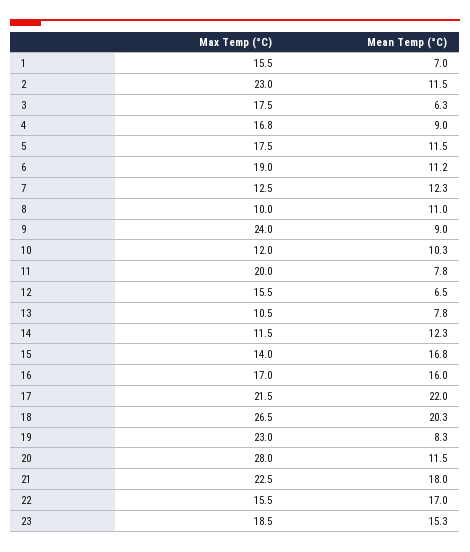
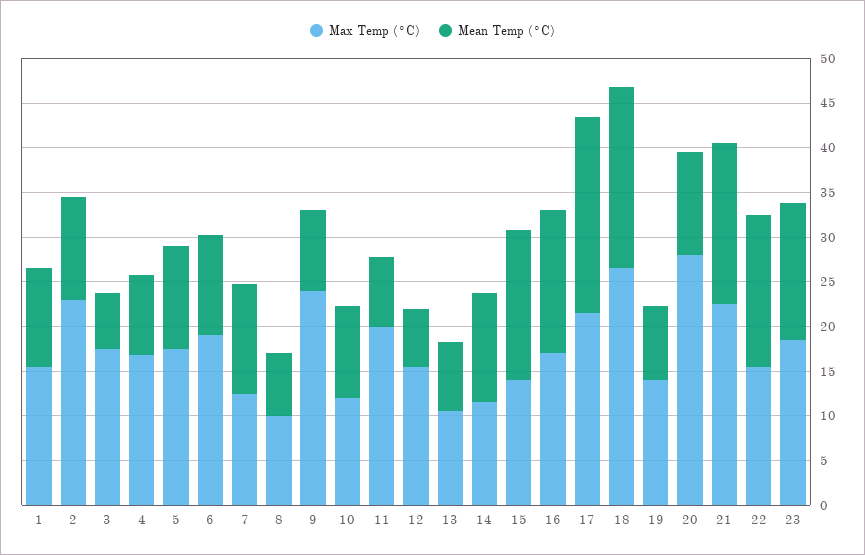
Mean Temp (°C), 1: 7 -> 11
Mean Temp (°C), 8: 11 -> 7
Max Temp (°C), 19: 23 -> 14

